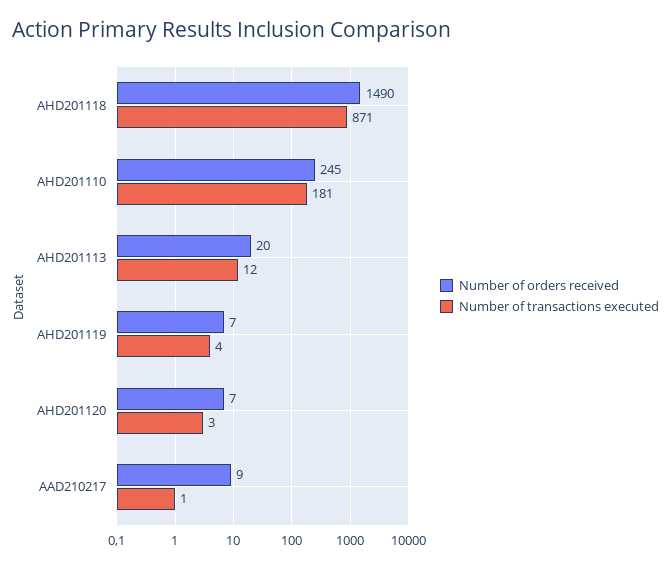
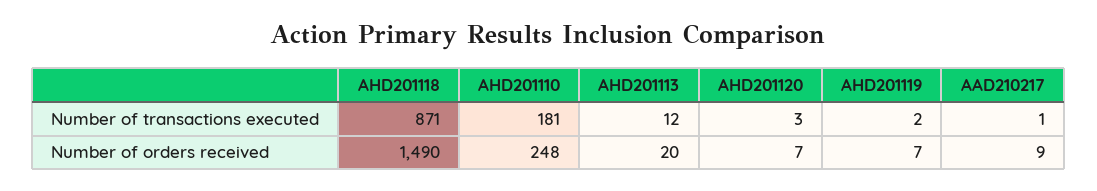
Number of orders received, AHD201110: 245 -> 248
Number of transactions executed, AHD201119: 4 -> 2

